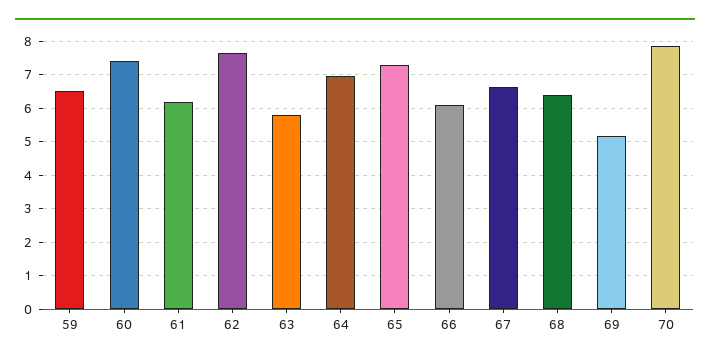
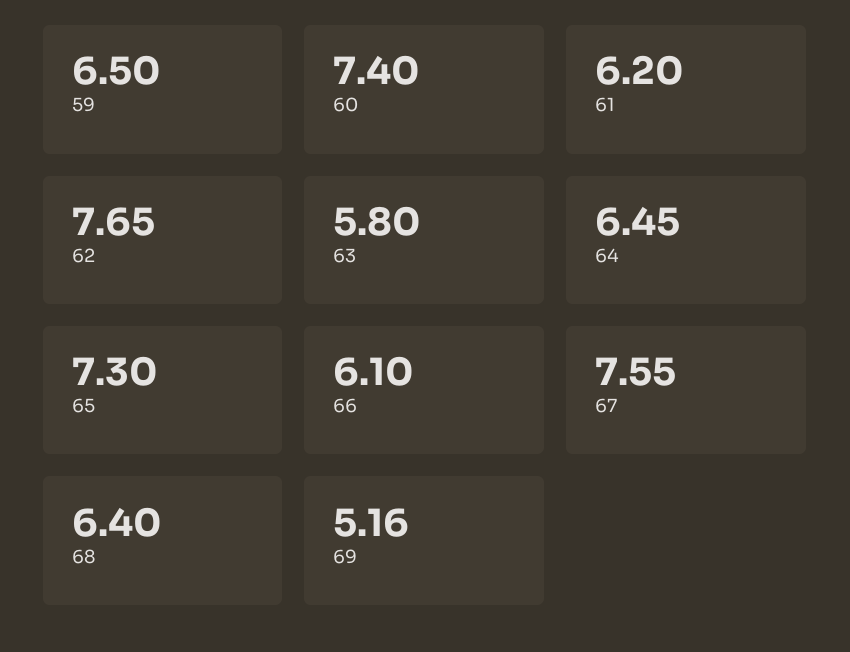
64: 7 -> 6.45
67: 6.6 -> 7.55
70: 7.8 -> none

